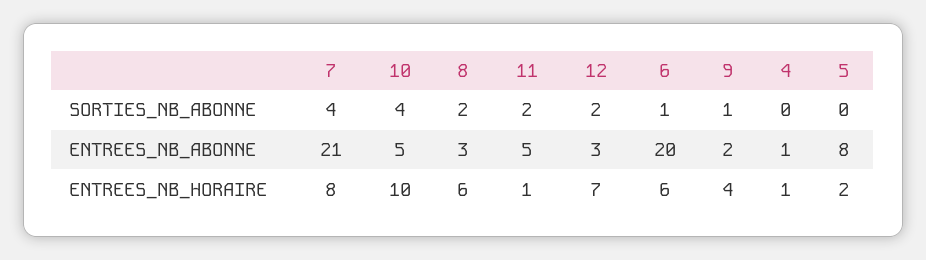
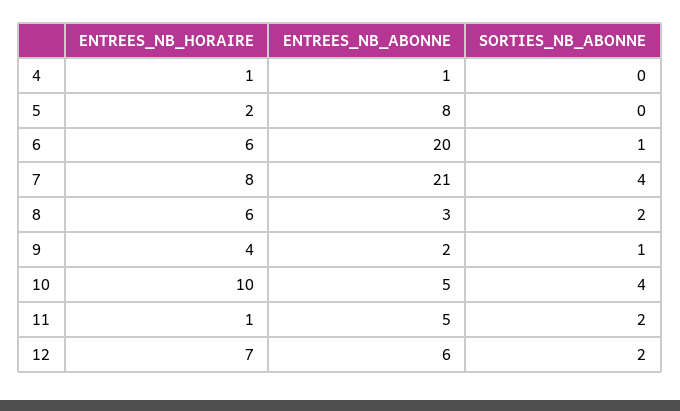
12, ENTREES_NB_ABONNE: 3 -> 6

